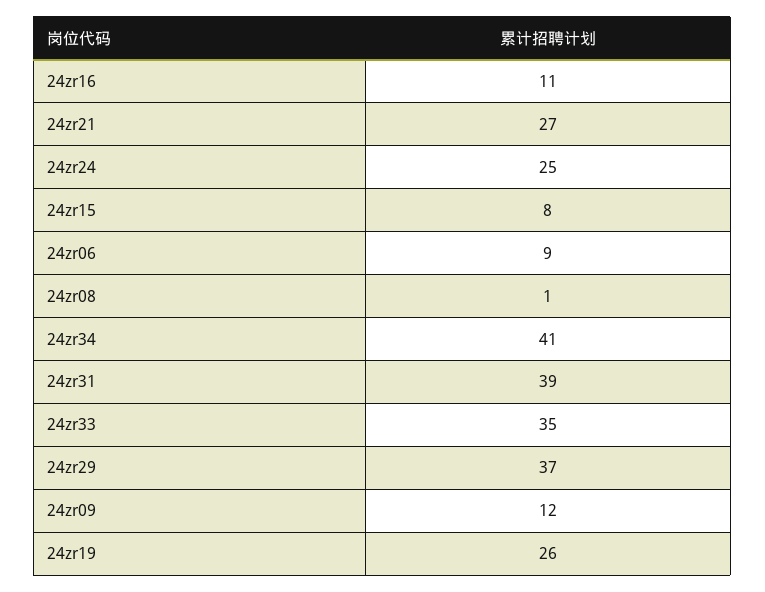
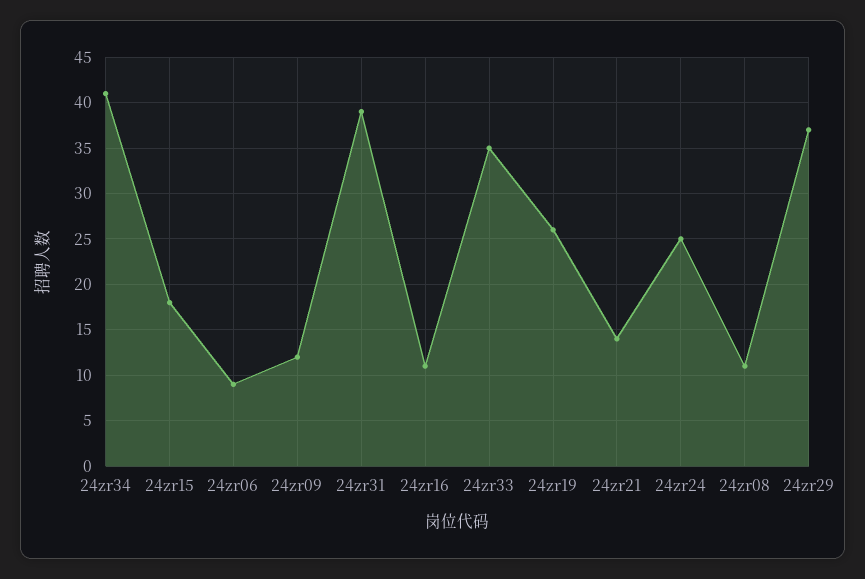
24zr21: 27 -> 14
24zr15: 8 -> 18
24zr08: 1 -> 11

